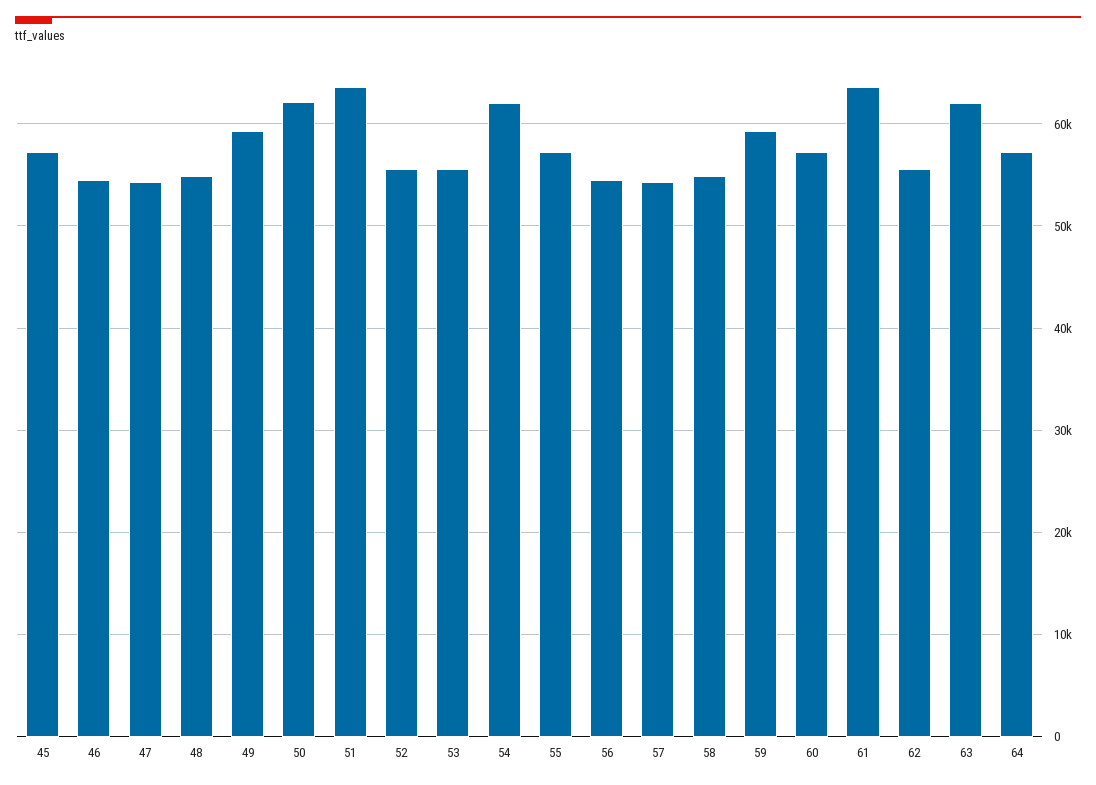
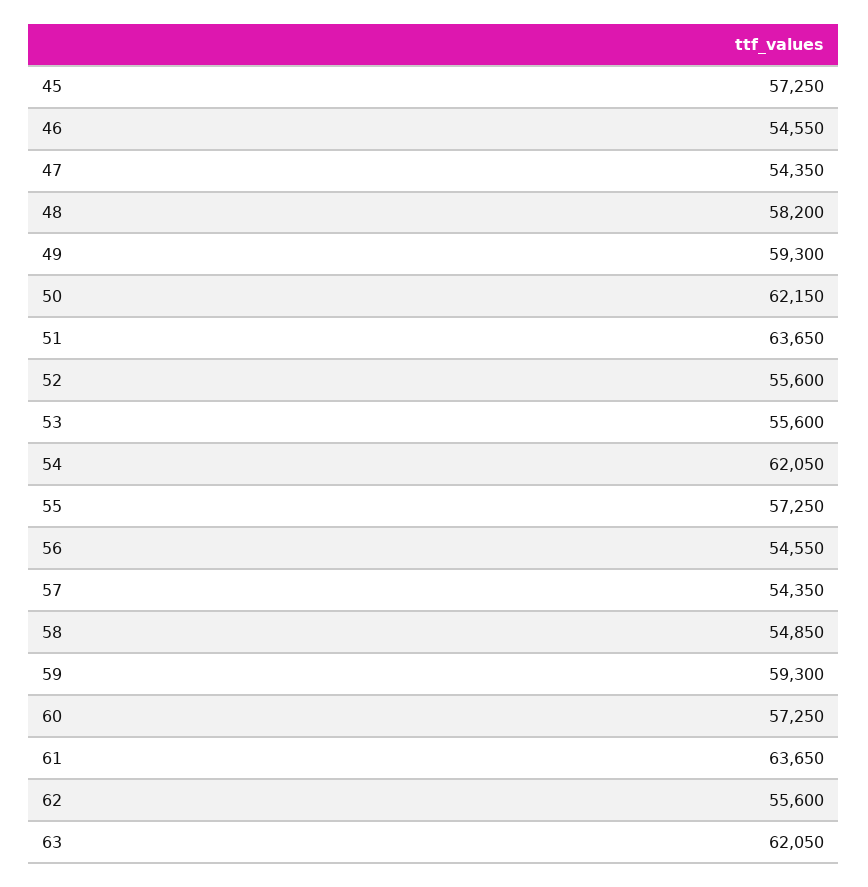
48: 55000 -> 58200
64: 57000 -> none

